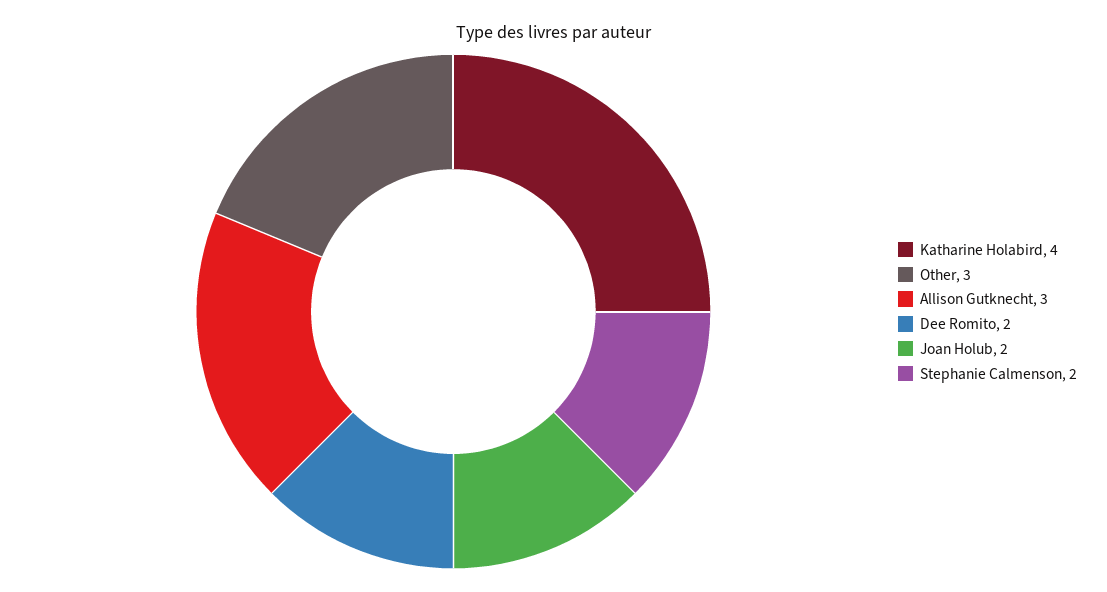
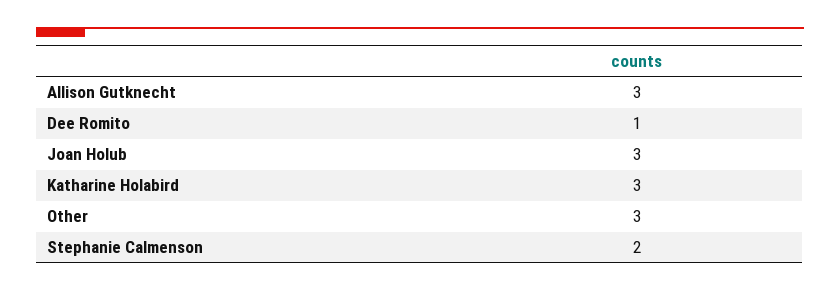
Katharine Holabird: 4 -> 3
Dee Romito: 2 -> 1
Joan Holub: 2 -> 3

